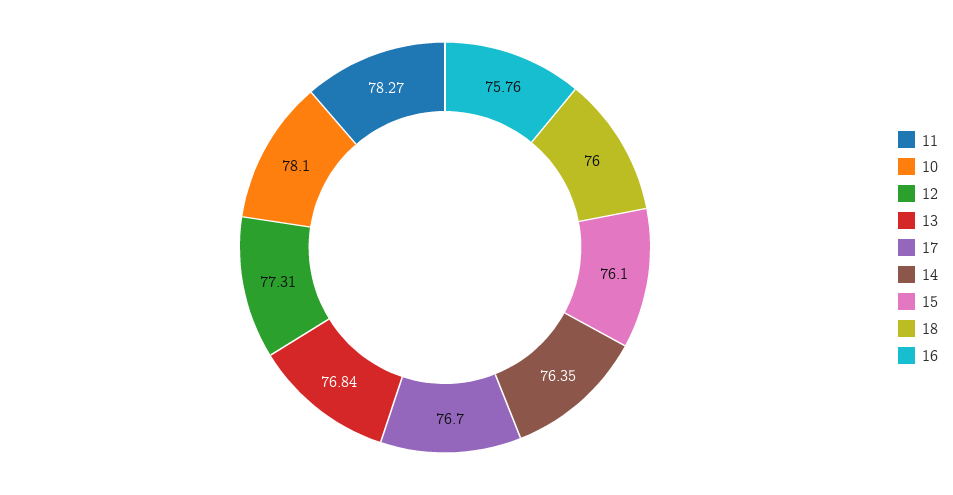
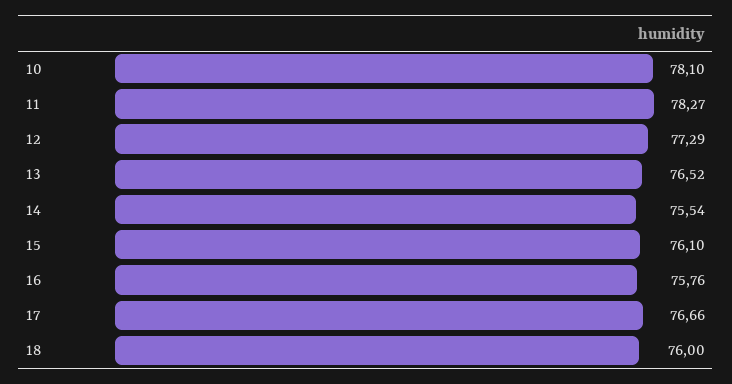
12: 77.31 -> 77.29
13: 76.84 -> 76.52
17: 76.7 -> 76.66
14: 76.35 -> 75.54

